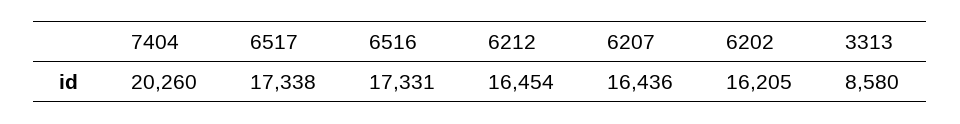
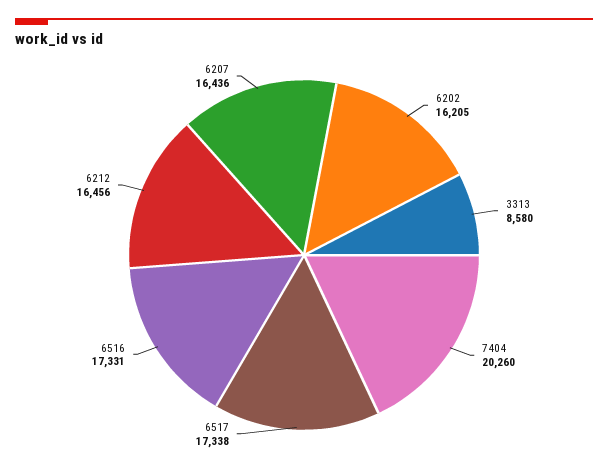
6212: 16454 -> 16456

